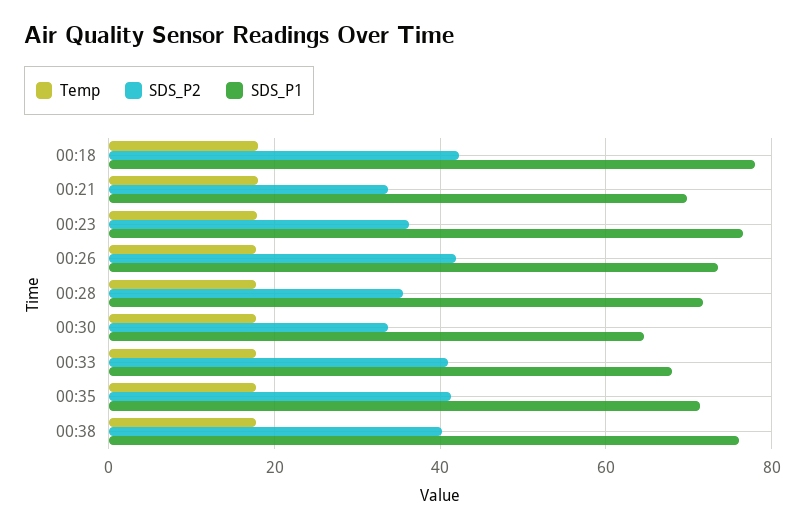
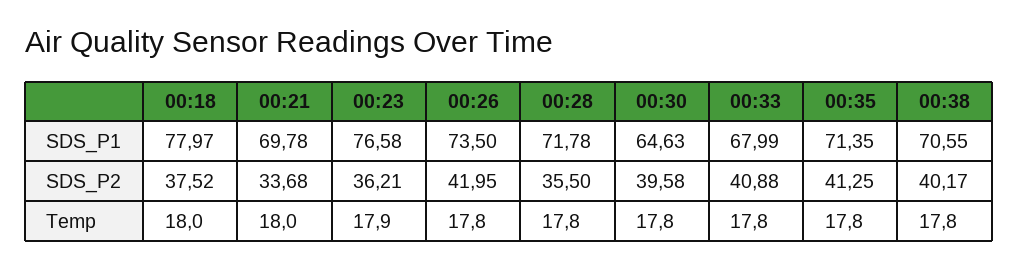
SDS_P2, 00:18: 42 -> 37.52
SDS_P2, 00:30: 34 -> 39.58
SDS_P1, 00:38: 76 -> 70.55

